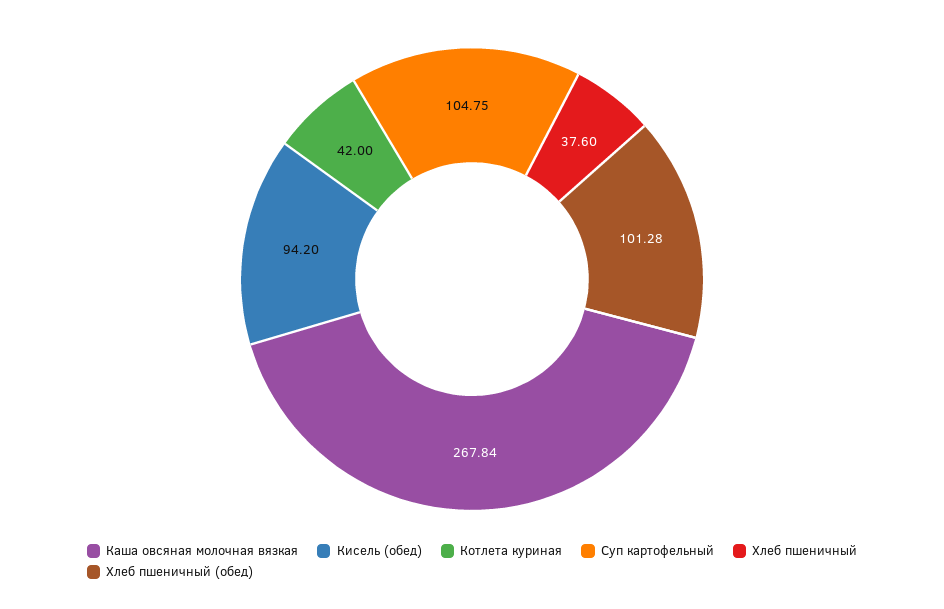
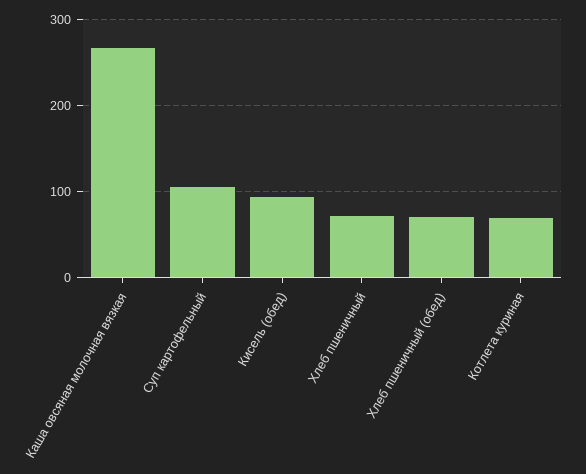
Котлета куриная: 42 -> 70
Хлеб пшеничный: 37.6 -> 70
Хлеб пшеничный (обед): 101.28 -> 70

